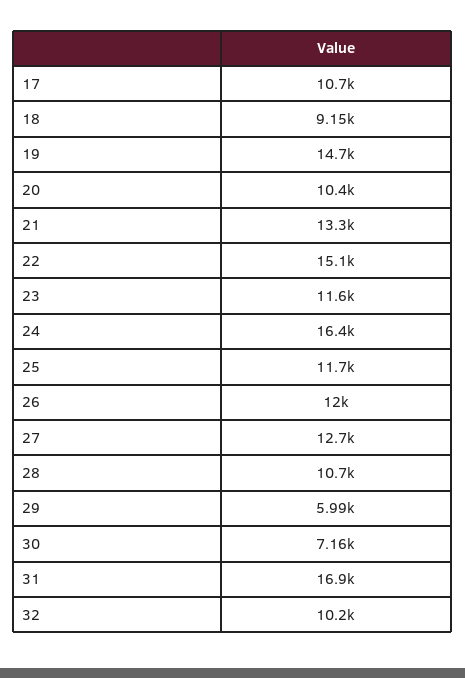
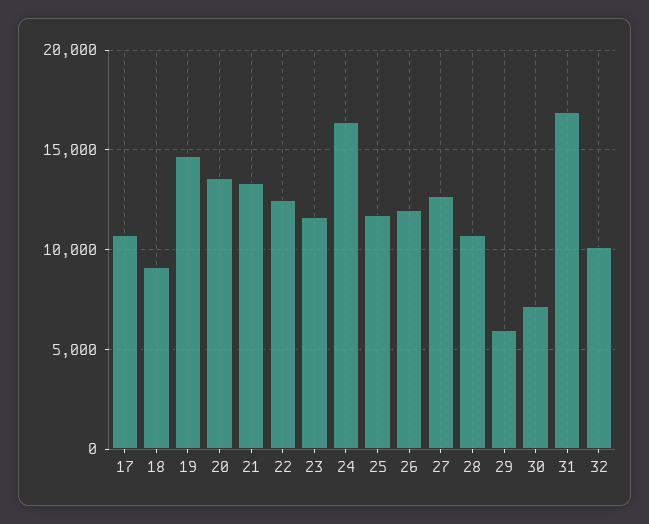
20: 10400 -> 13500
22: 15100 -> 12500

